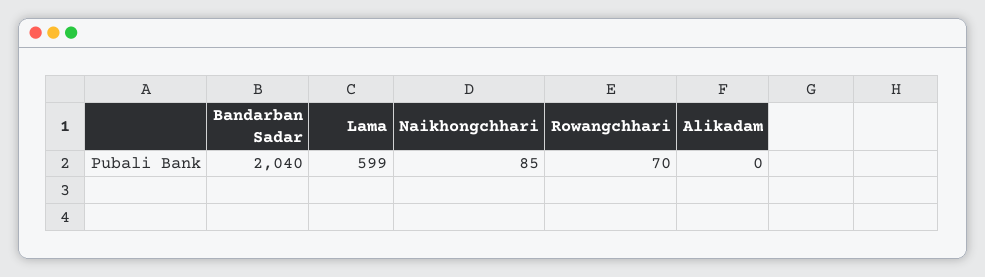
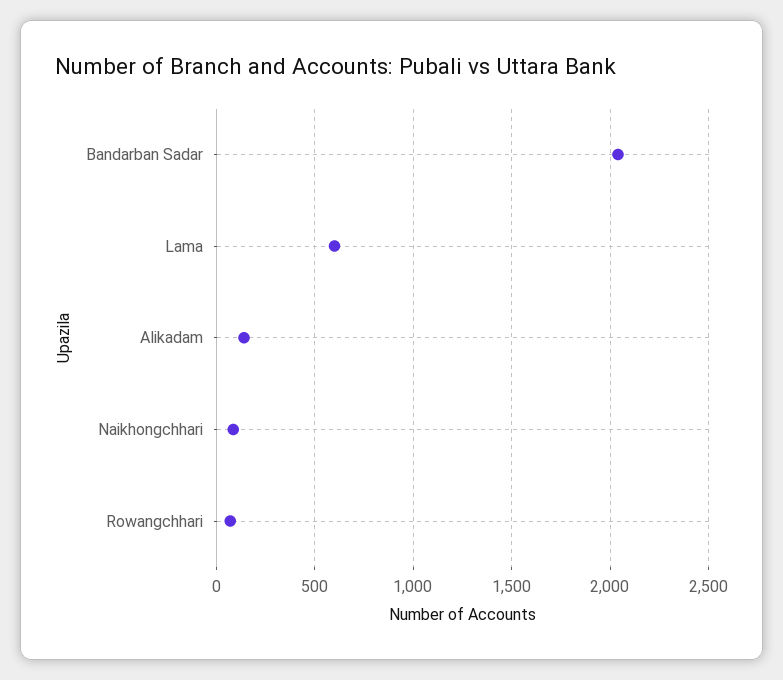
Alikadam: 0 -> 150

